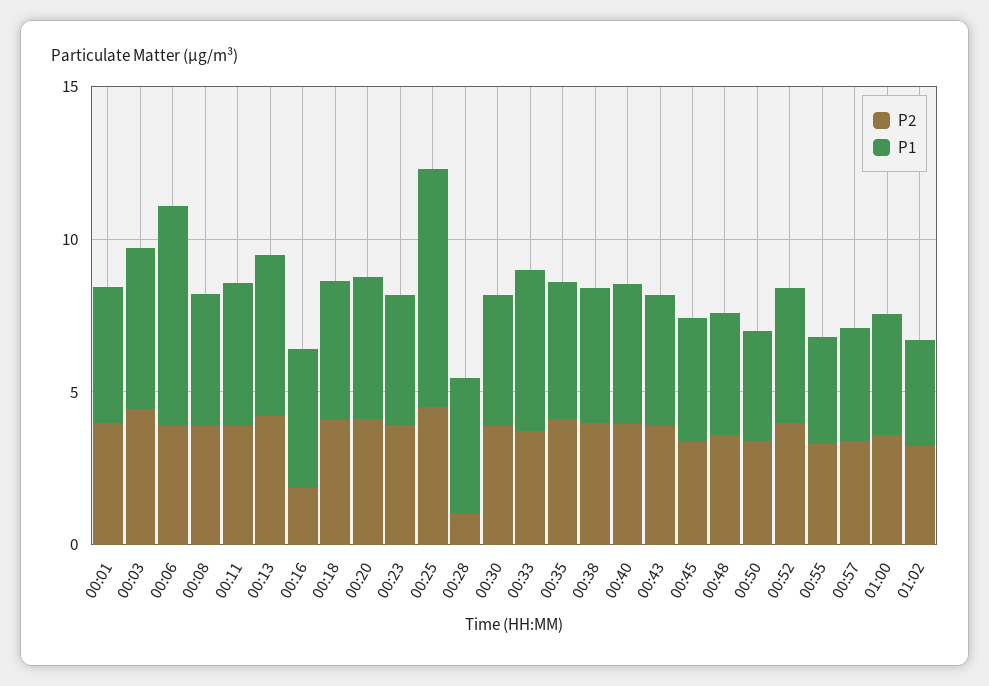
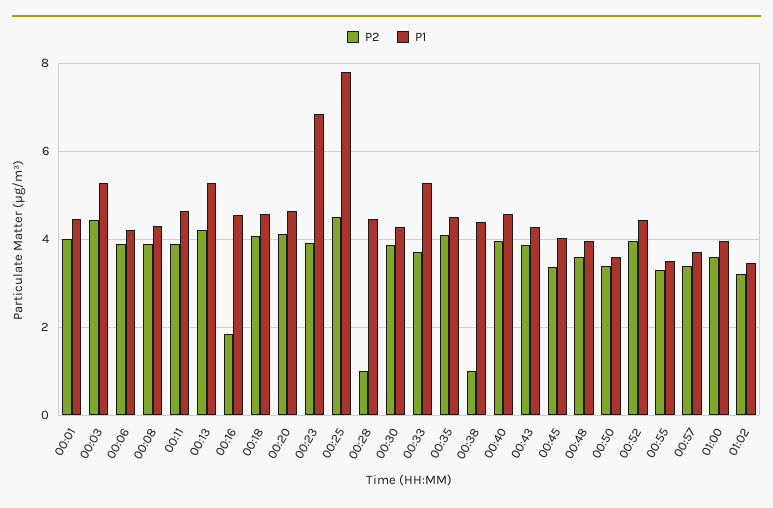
P1, 00:06: 7 -> 4.2
P1, 00:23: 4 -> 6.8
P2, 00:38: 4 -> 1

